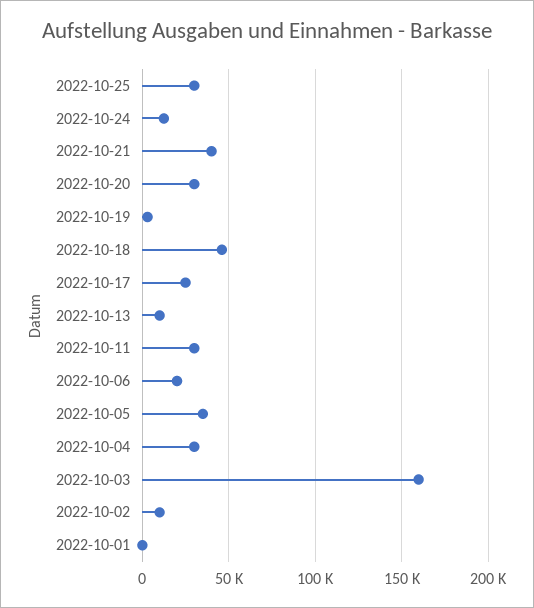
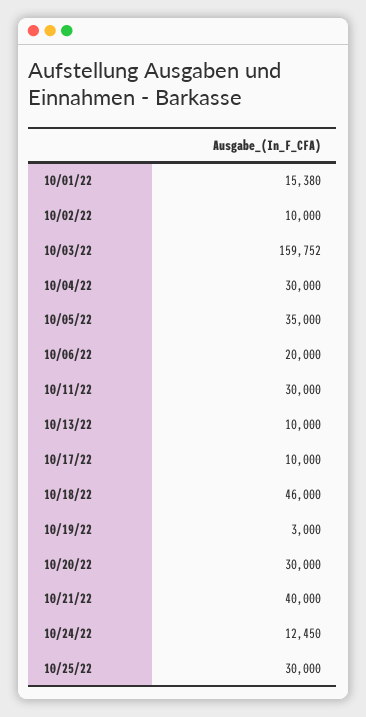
2022-10-17: 25000 -> 10000
2022-10-01: 0 -> 15380

